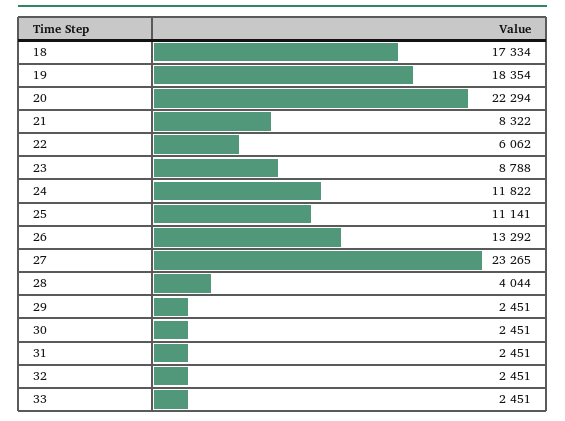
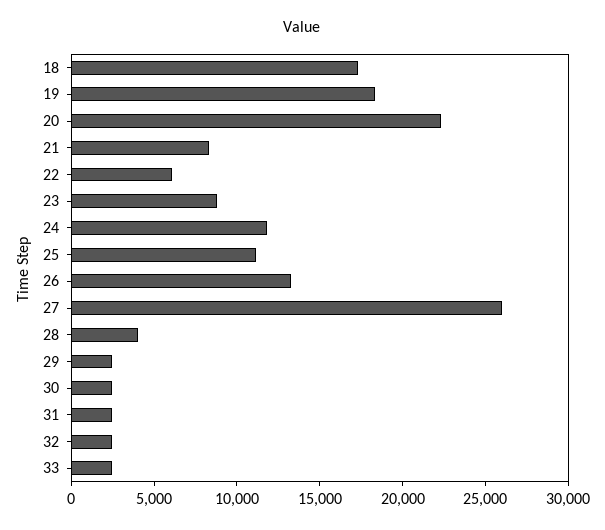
27: 23265 -> 26000

